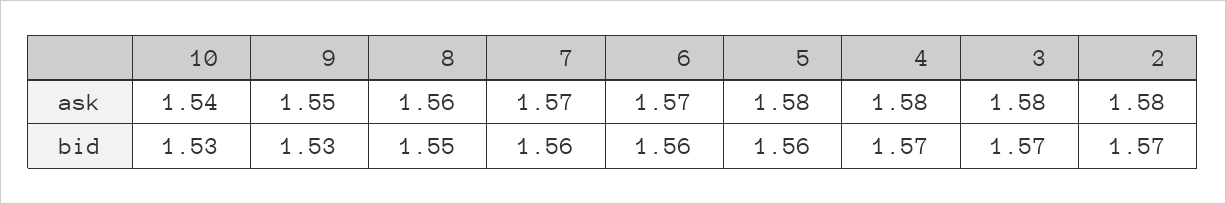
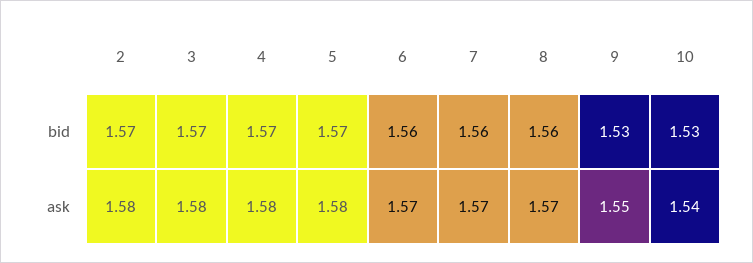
8, ask: 1.56 -> 1.57
8, bid: 1.55 -> 1.56
5, bid: 1.56 -> 1.57

